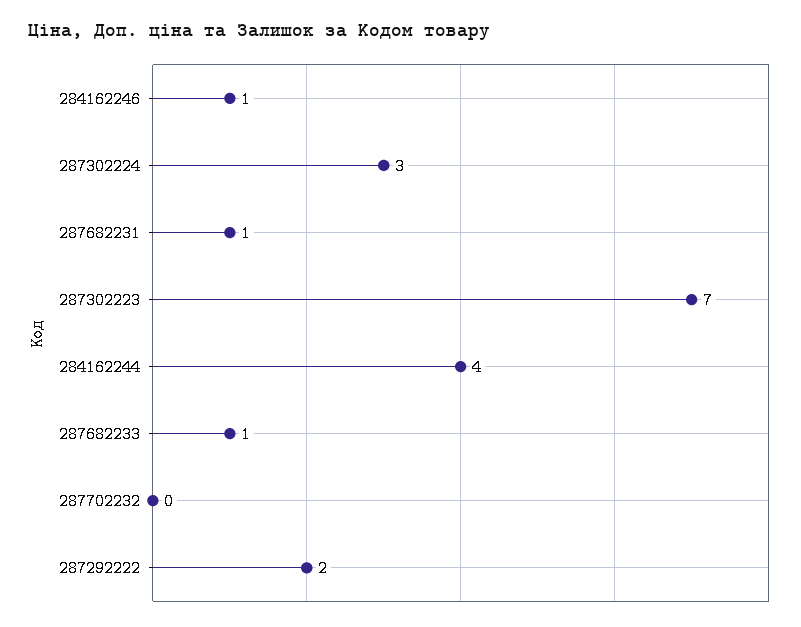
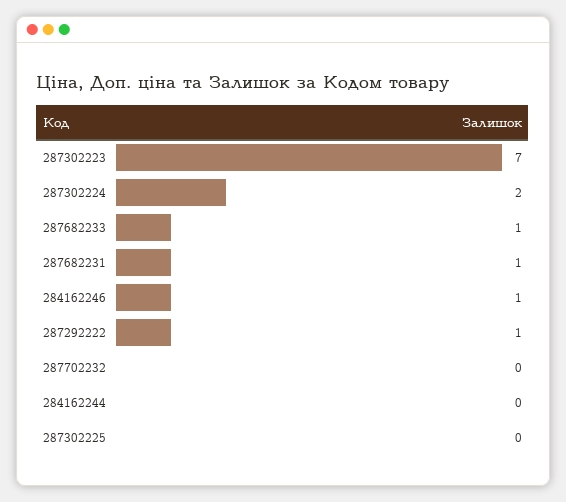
287302224: 3 -> 2
284162244: 4 -> 0
287292222: 2 -> 1
287302225: none -> 0

